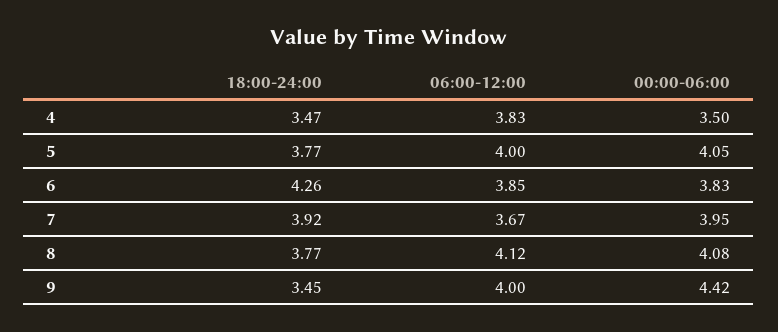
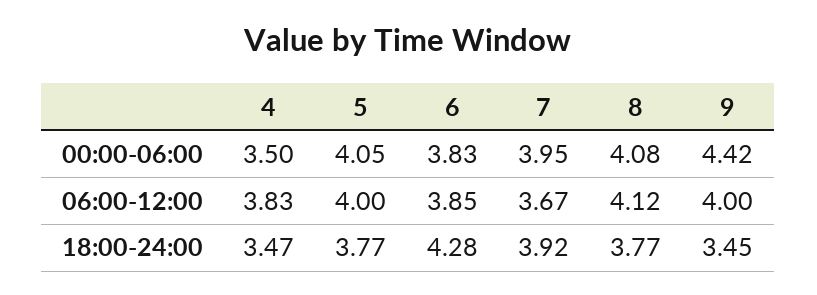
18:00-24:00, 6: 4.26 -> 4.28

